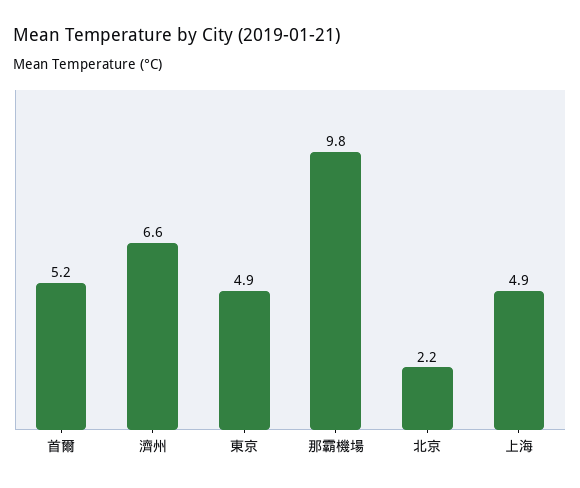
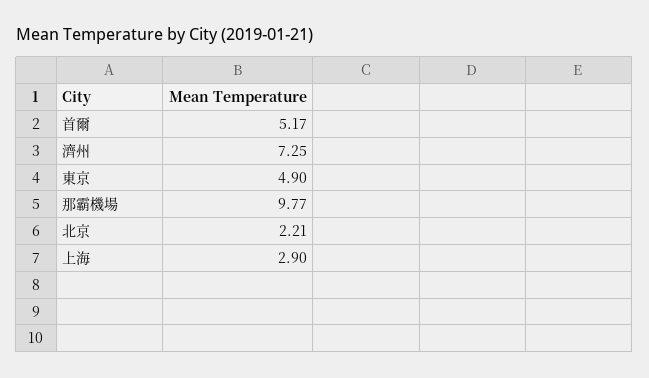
濟州: 6.6 -> 7.25
上海: 4.9 -> 2.9

